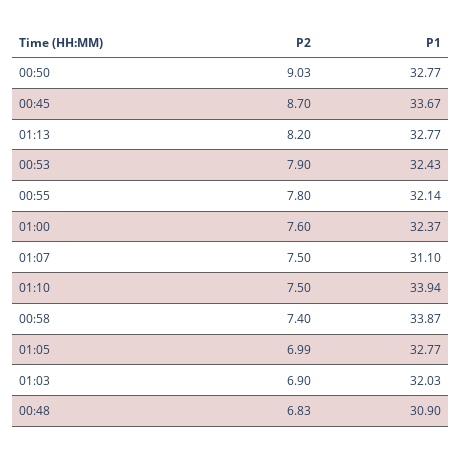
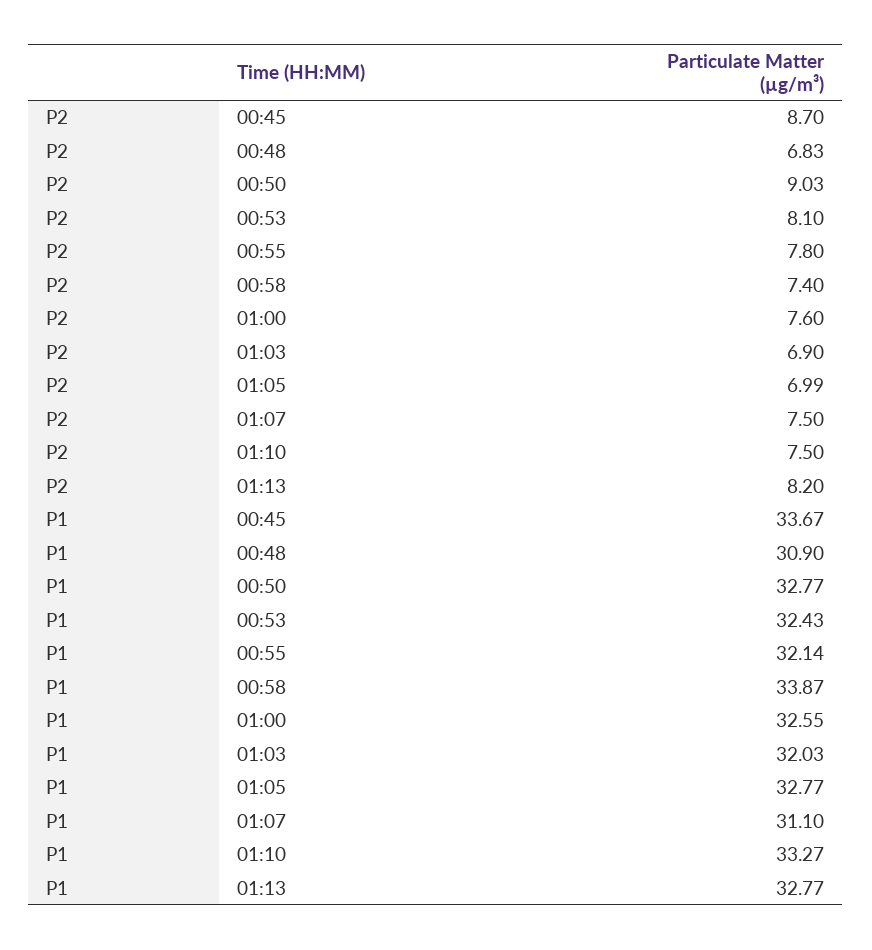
P2, 00:53: 7.9 -> 8.1
P1, 01:00: 32.37 -> 32.55
P1, 01:10: 33.94 -> 33.27

